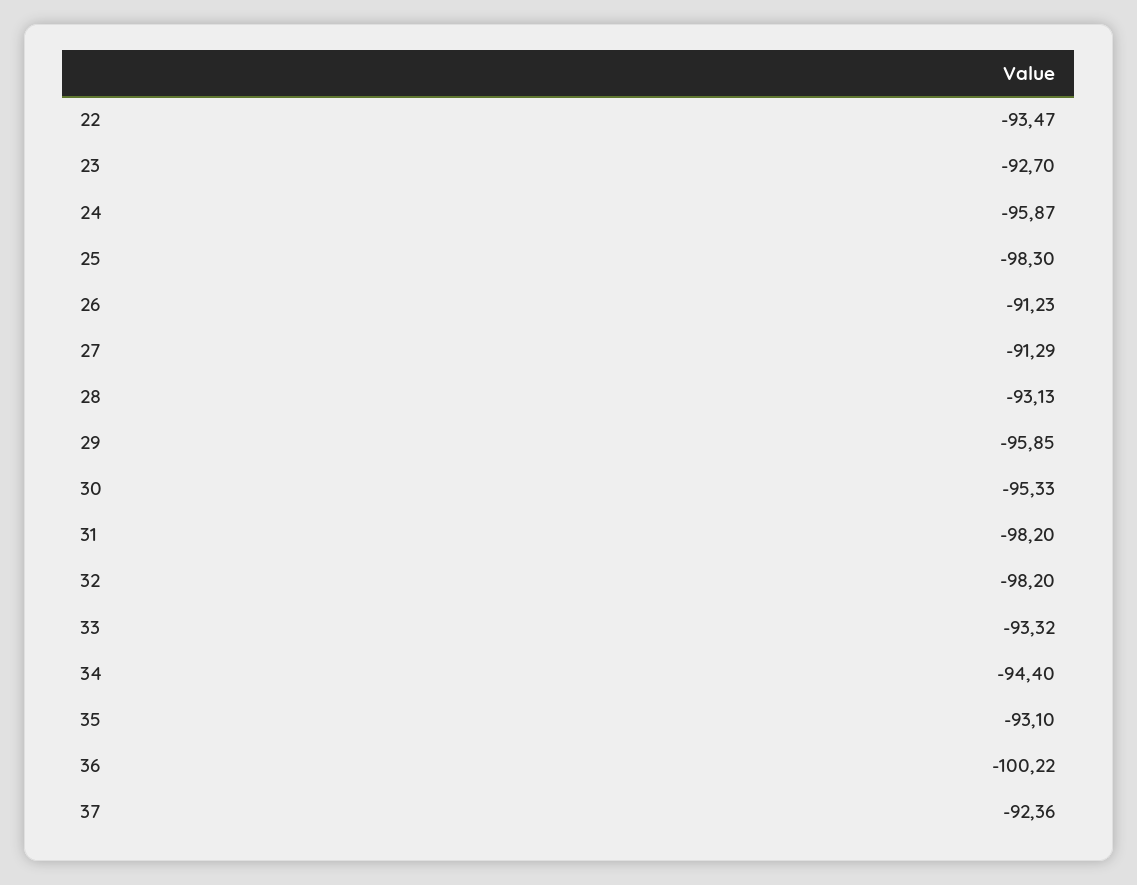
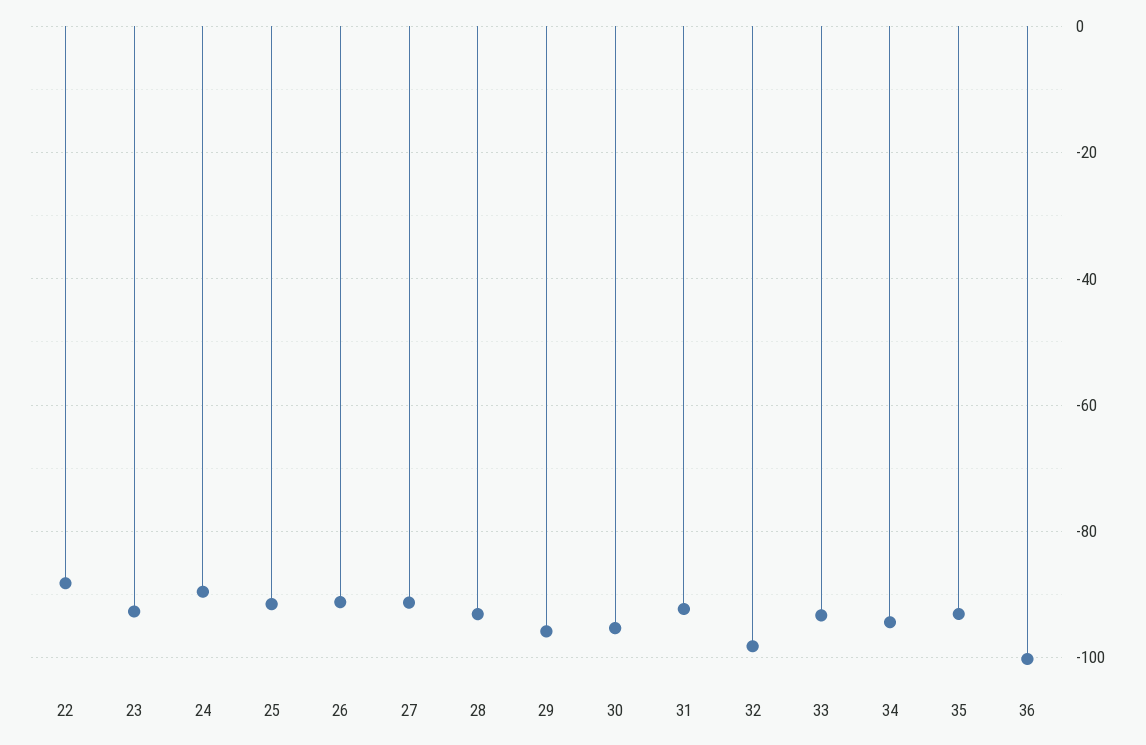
22: -93.47 -> -88
24: -95.87 -> -90
25: -98.3 -> -92
31: -98.2 -> -92
37: -92.36 -> none

